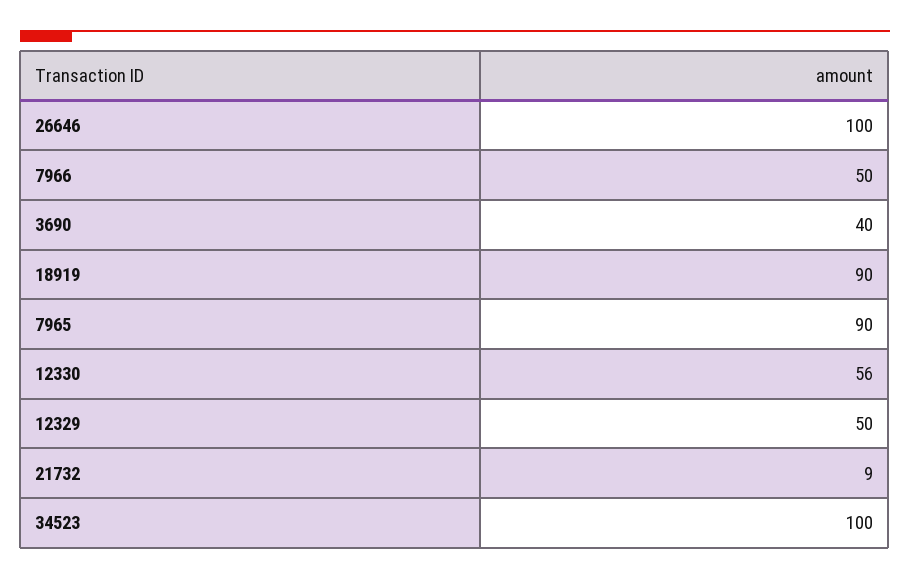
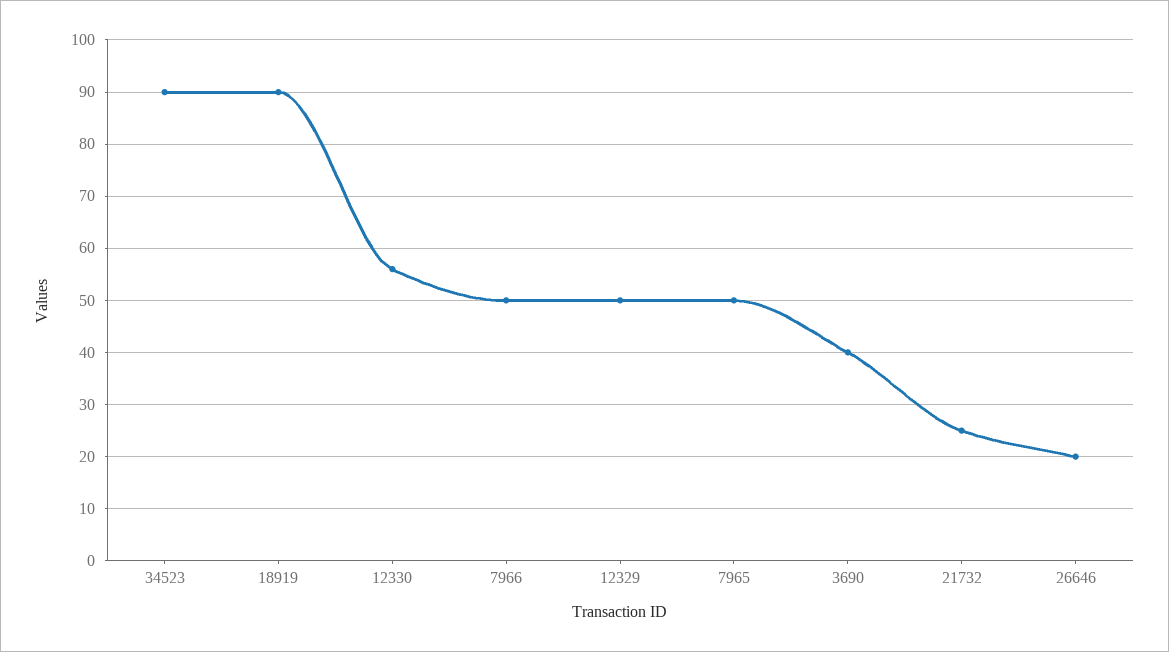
26646: 100 -> 20
7965: 90 -> 50
21732: 9 -> 25
34523: 100 -> 90

